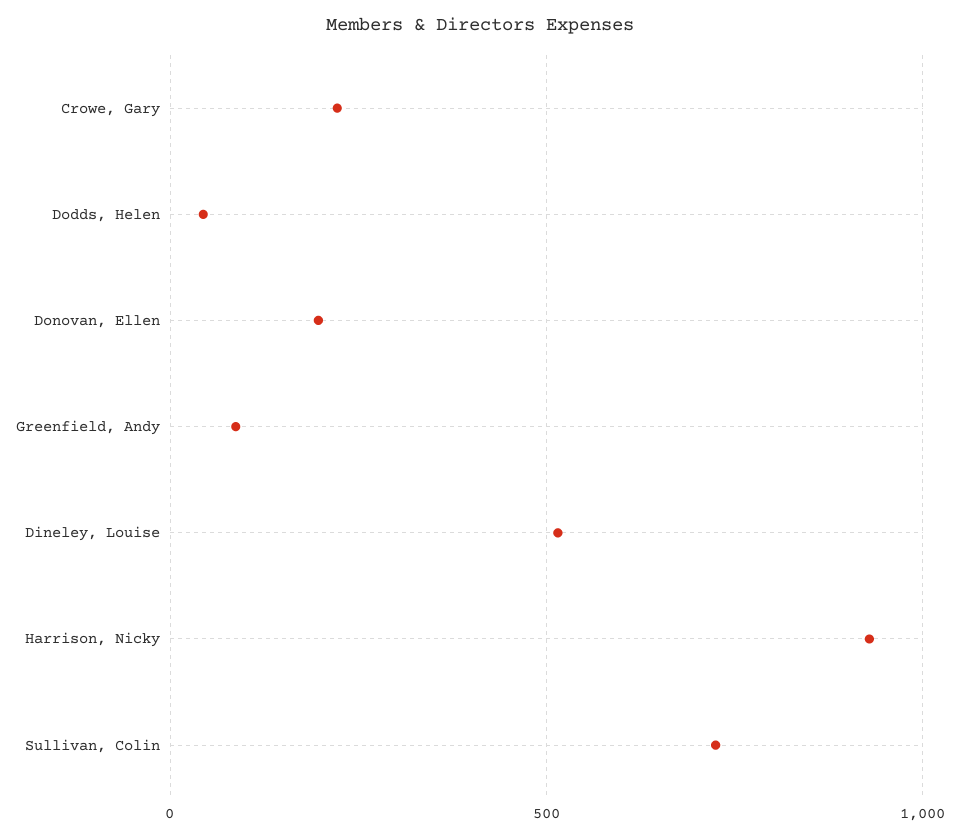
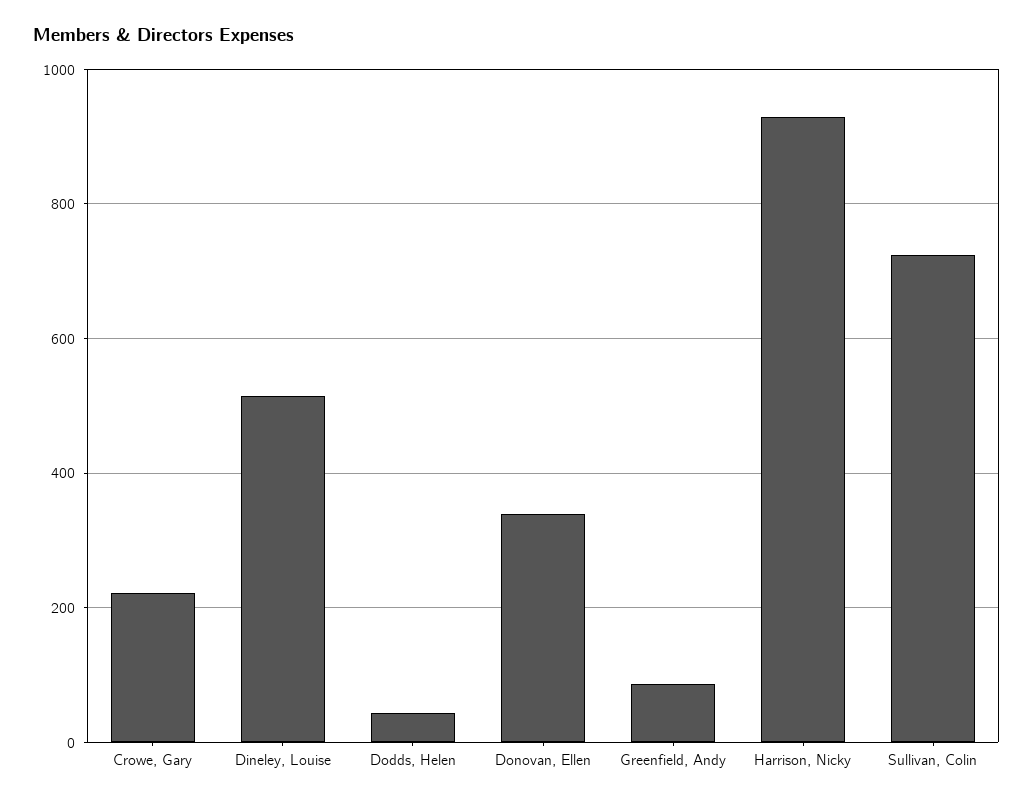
Donovan, Ellen: 200 -> 340

